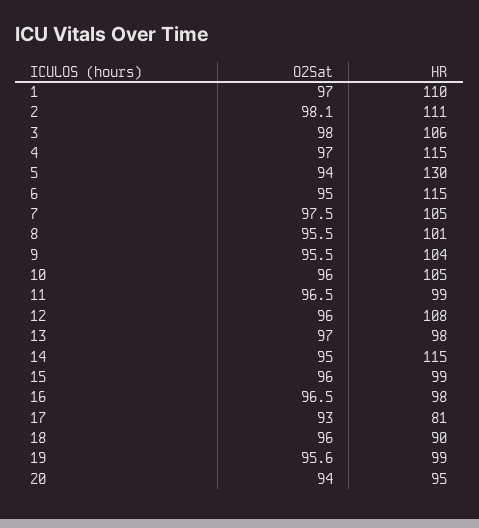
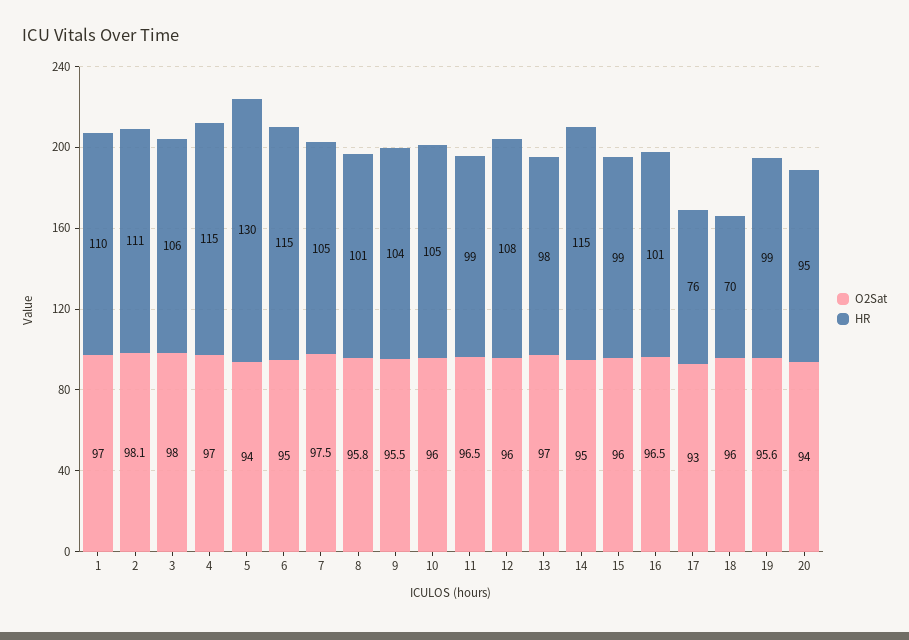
O2Sat, 8: 95.5 -> 95.8
HR, 16: 98 -> 101
HR, 17: 81 -> 76
HR, 18: 90 -> 70

